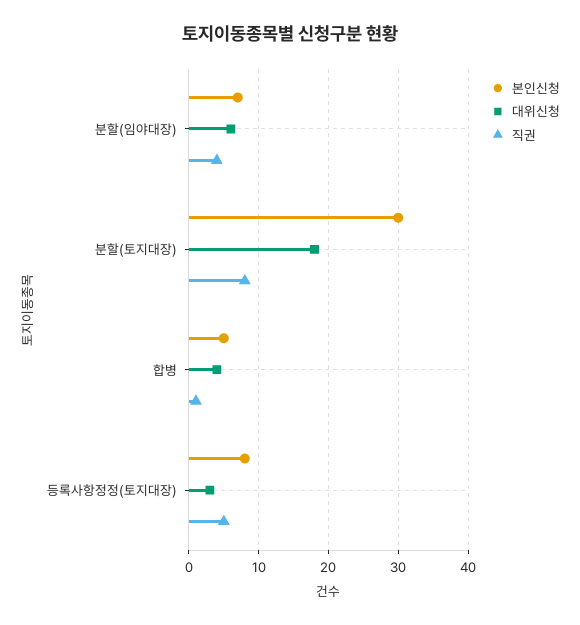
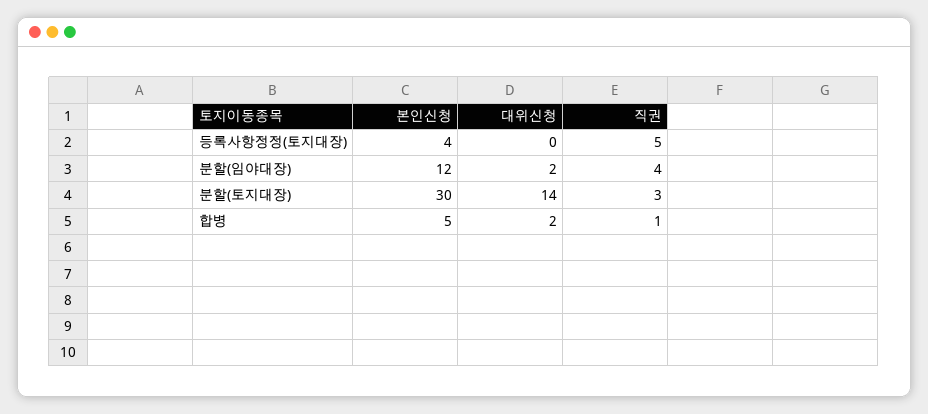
본인신청, 분할(임야대장): 7 -> 12
대위신청, 분할(임야대장): 6 -> 2
대위신청, 분할(토지대장): 18 -> 14
직권, 분할(토지대장): 8 -> 3
대위신청, 합병: 4 -> 2
본인신청, 등록사항정정(토지대장): 8 -> 4
대위신청, 등록사항정정(토지대장): 3 -> 0

